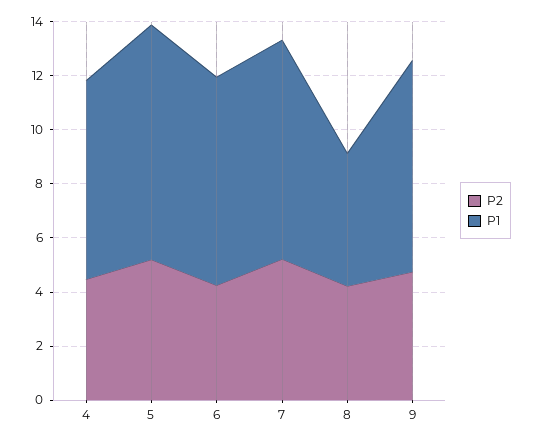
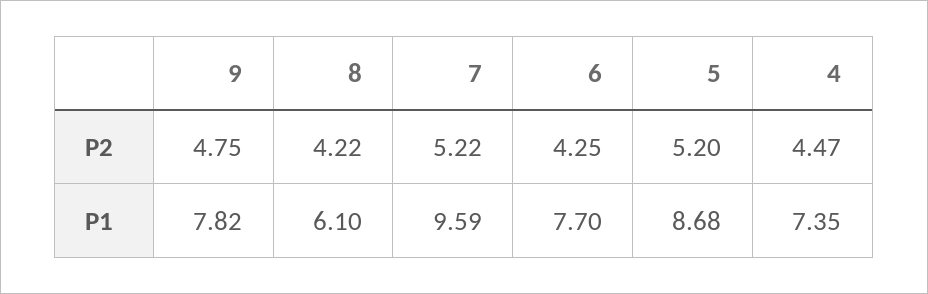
P1, 7: 8 -> 9.59
P1, 8: 5 -> 6.1

